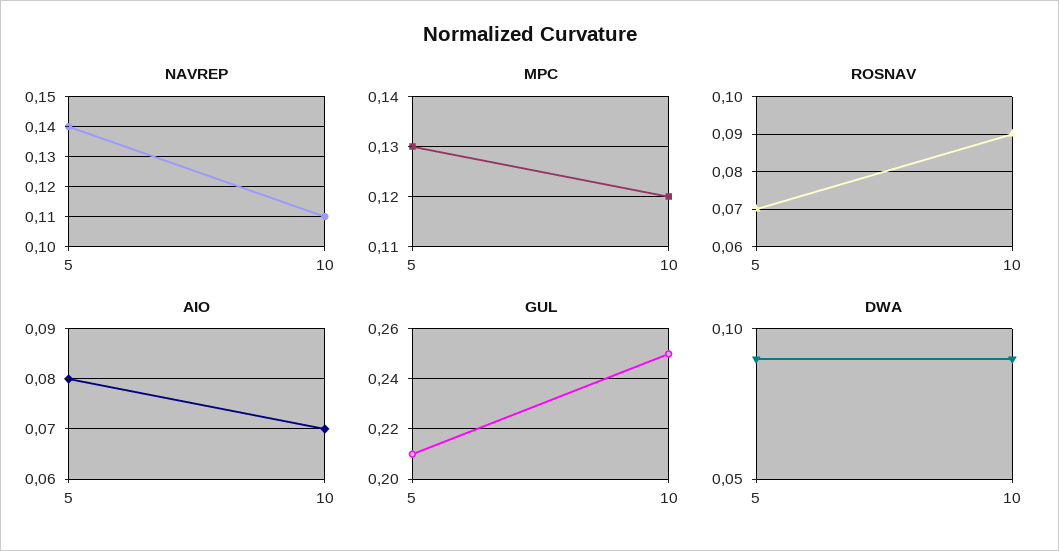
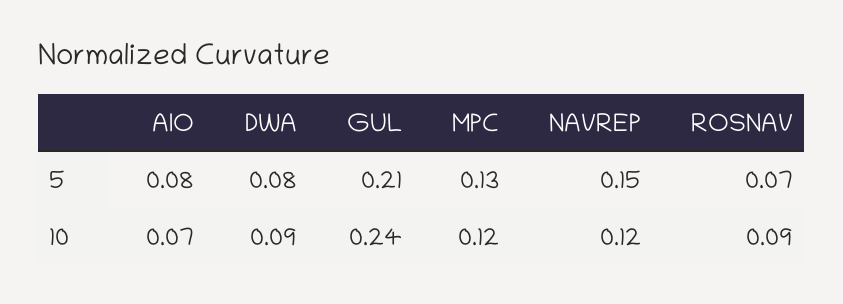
NAVREP, 5: 0.14 -> 0.15
NAVREP, 10: 0.11 -> 0.12
GUL, 10: 0.25 -> 0.24
DWA, 5: 0.09 -> 0.08

